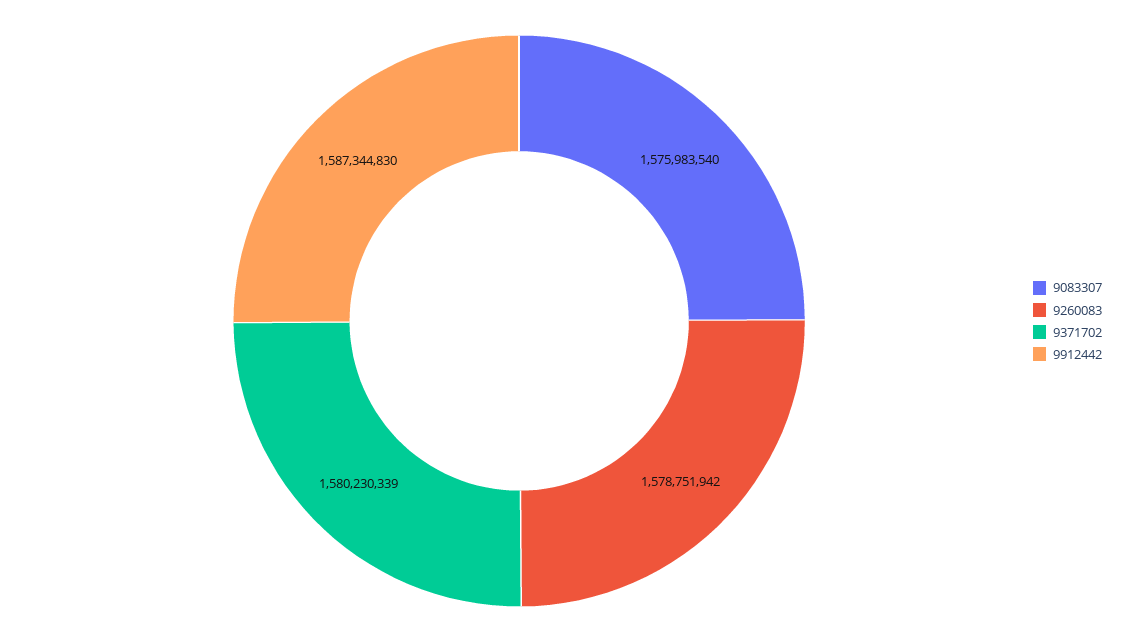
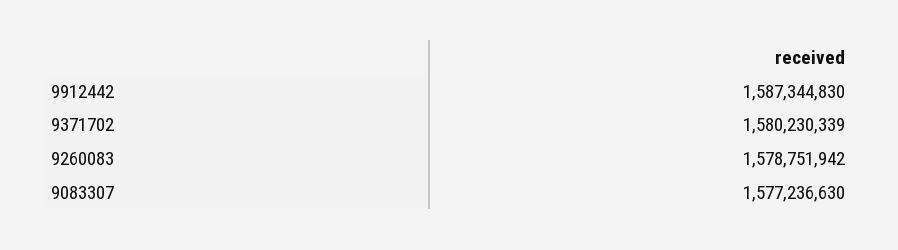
9083307: 1575983540 -> 1577236630

